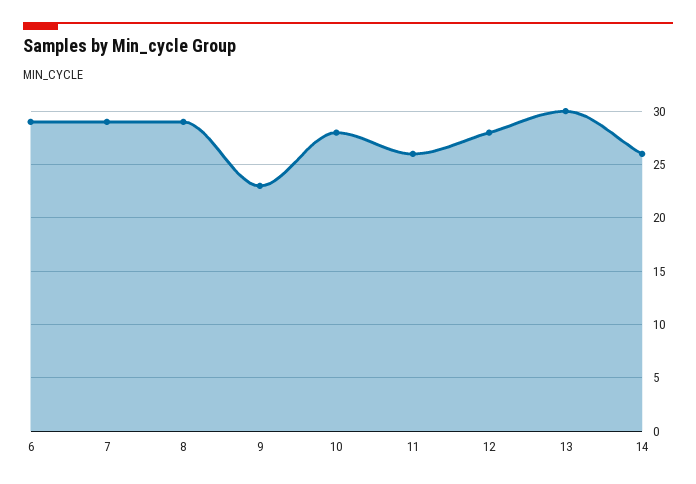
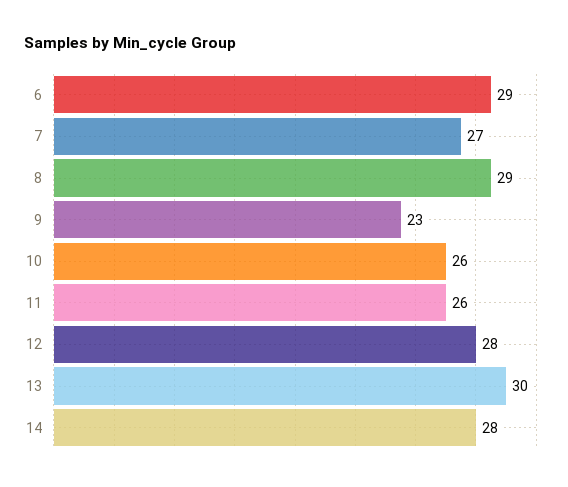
7: 29 -> 27
10: 28 -> 26
14: 26 -> 28

